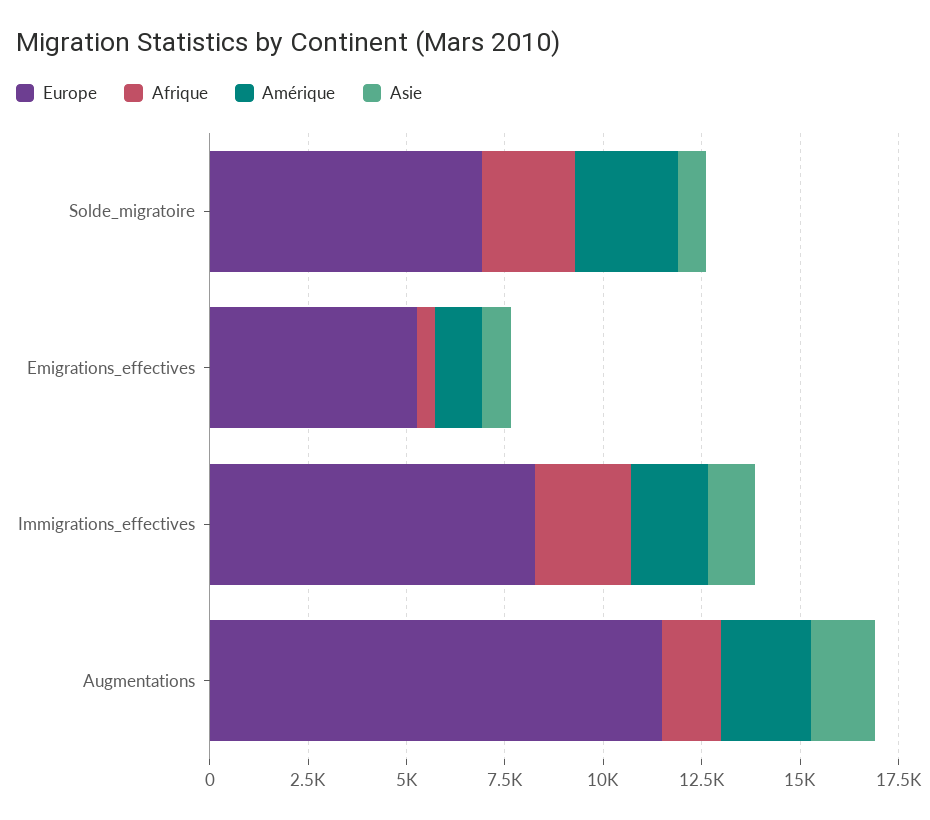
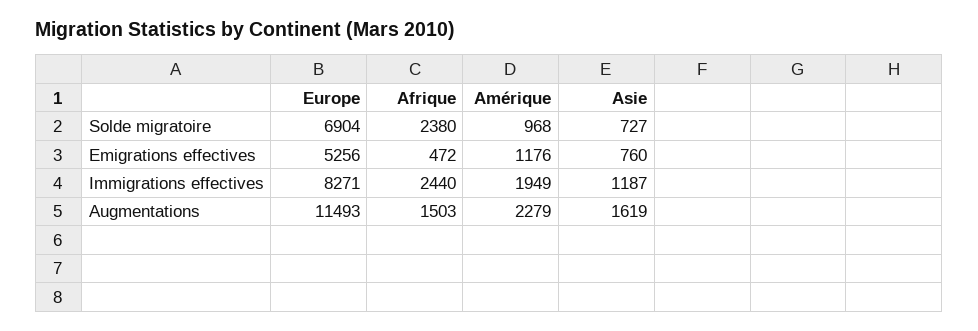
Amérique, Solde_migratoire: 2500 -> 968

